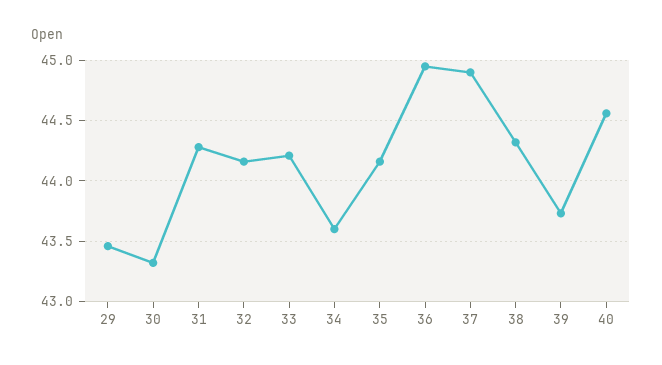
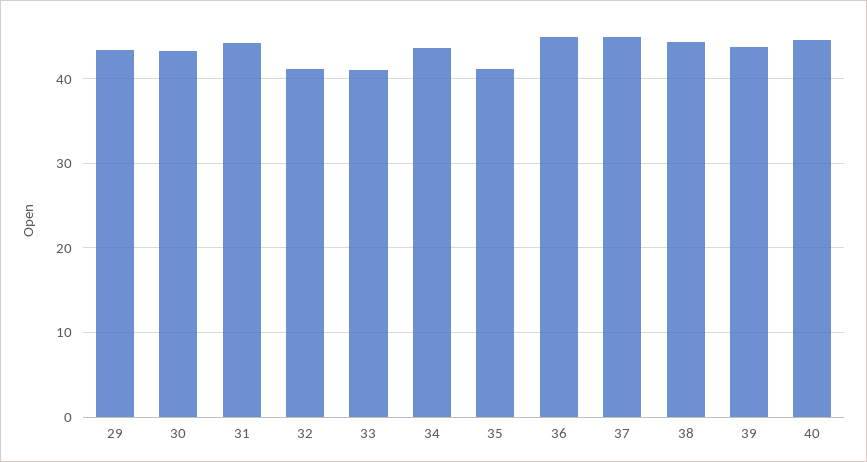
32: 44.15 -> 41
33: 44.2 -> 41
35: 44.15 -> 41

